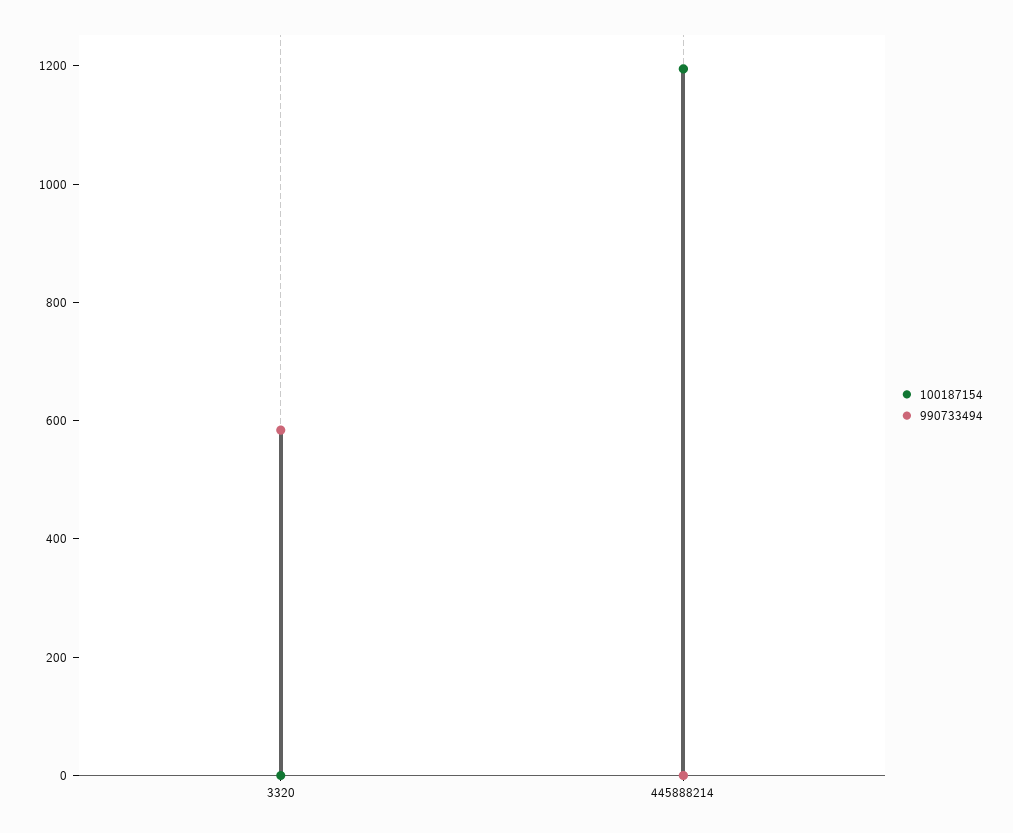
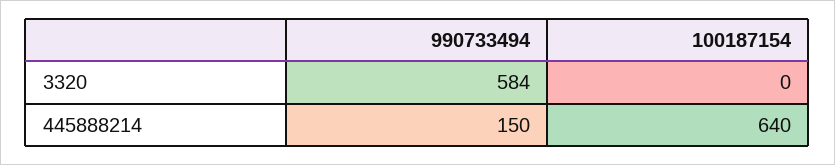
100187154, 445888214: 1200 -> 640
990733494, 445888214: 0 -> 150

